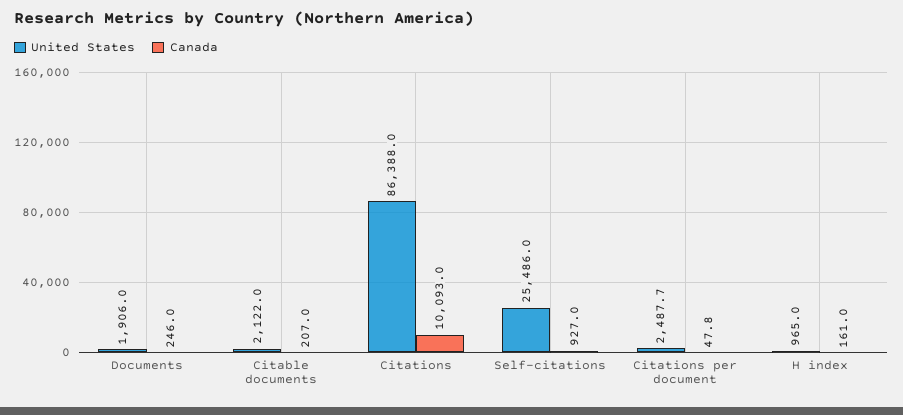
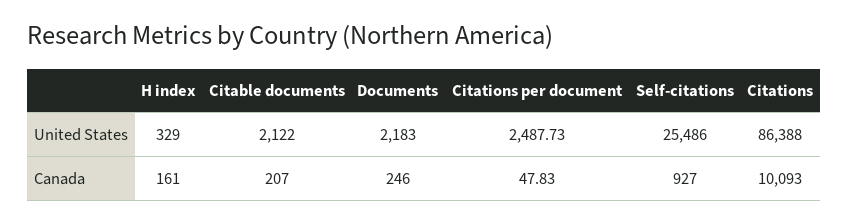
United States, Documents: 1906 -> 2183
United States, H index: 965 -> 329

